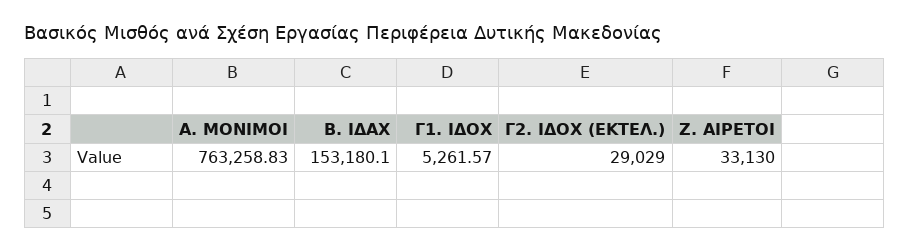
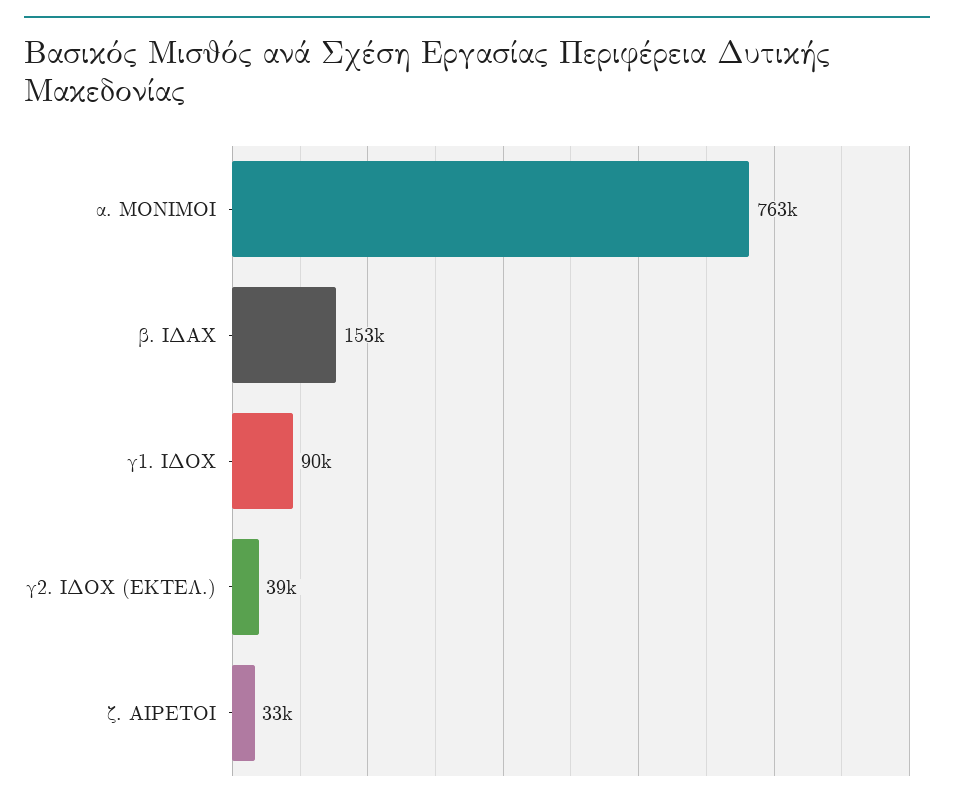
Γ1. ΙΔΟΧ: 5261.57 -> 90000
Γ2. ΙΔΟΧ (ΕΚΤΕΛ.): 29029 -> 39000

